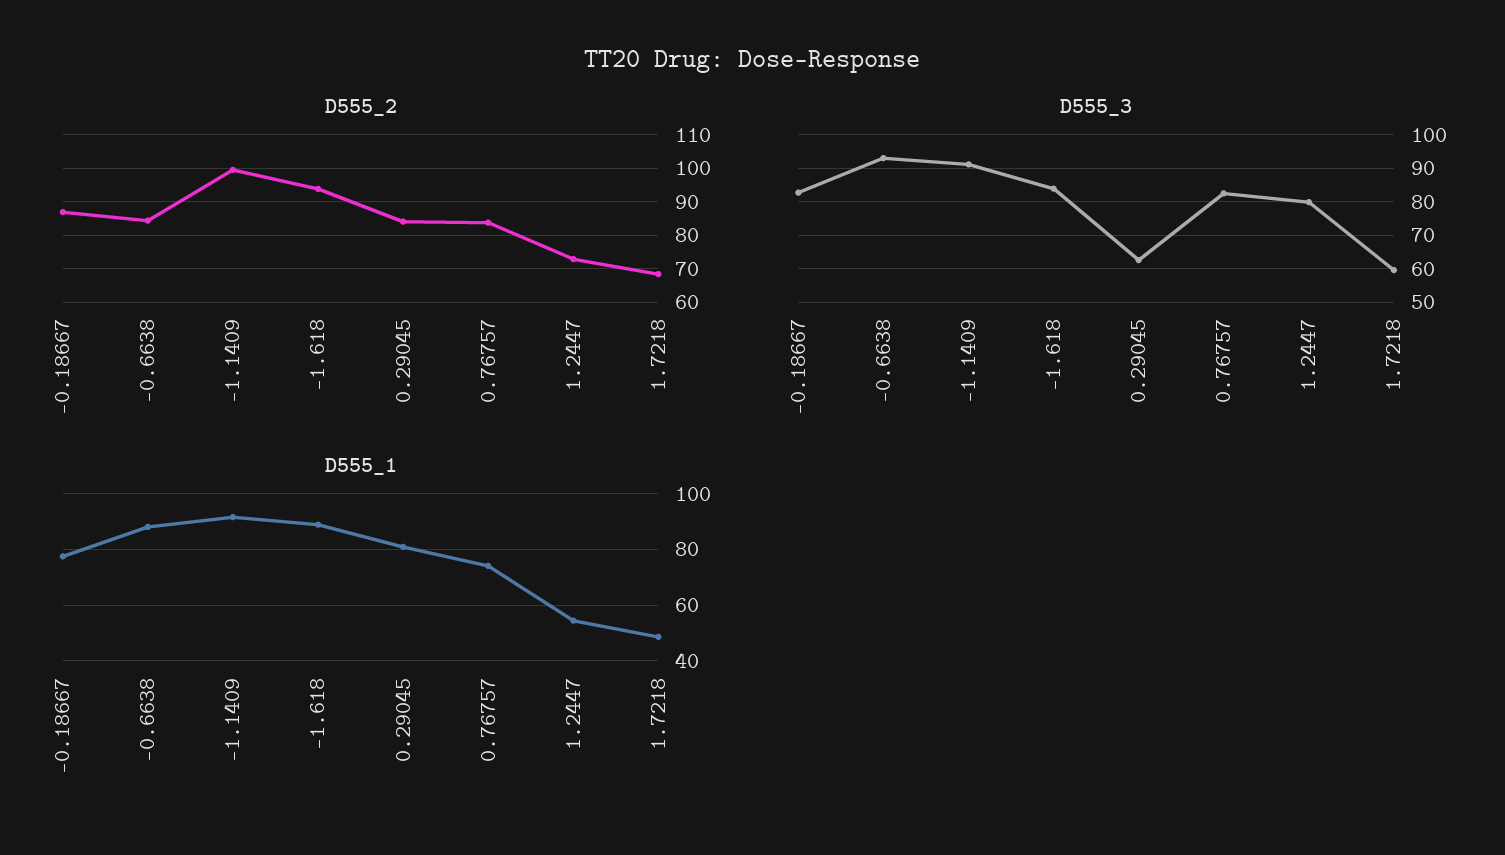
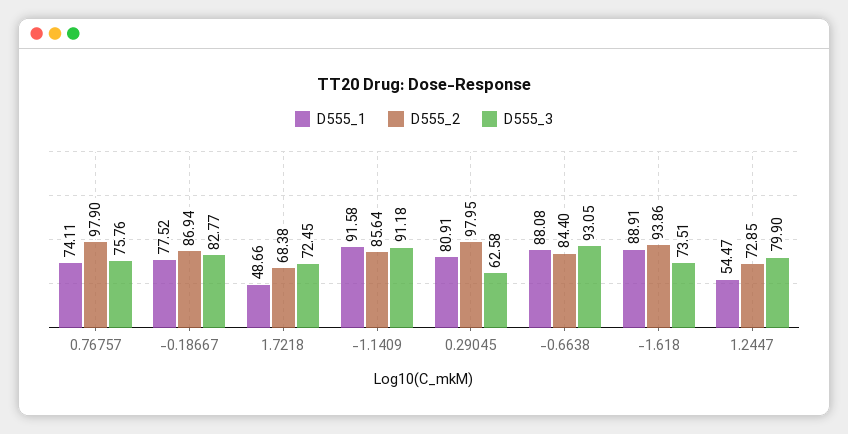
D555_2, -1.1409: 100 -> 85.64
D555_2, 0.29045: 84 -> 97.95
D555_2, 0.76757: 84 -> 97.9
D555_3, -1.618: 84 -> 73.51
D555_3, 0.76757: 82 -> 75.76
D555_3, 1.7218: 60 -> 72.45

